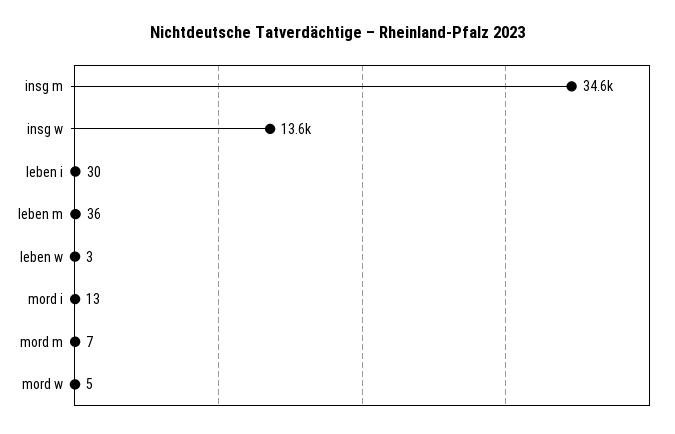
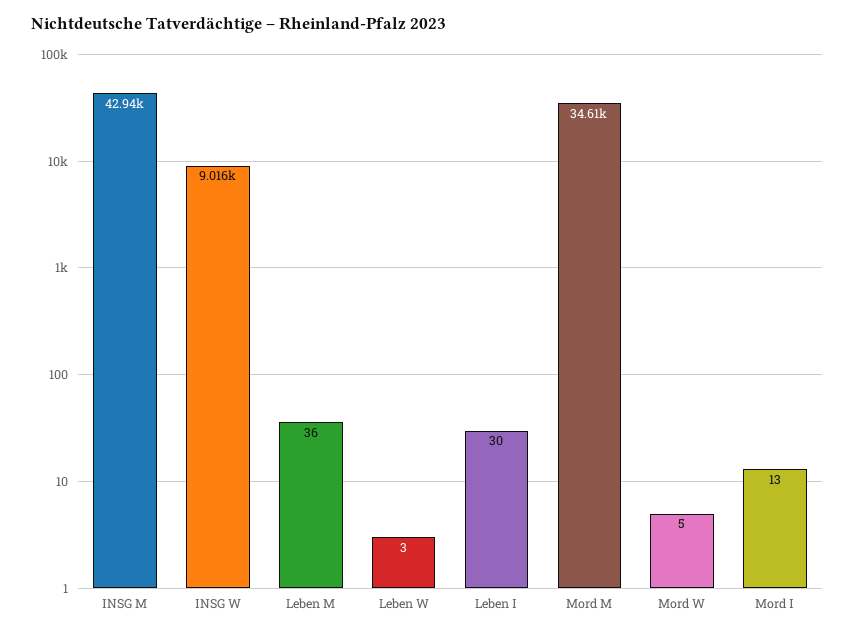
insg m: 34600 -> 42940
insg w: 13600 -> 9016
mord m: 7 -> 34610

